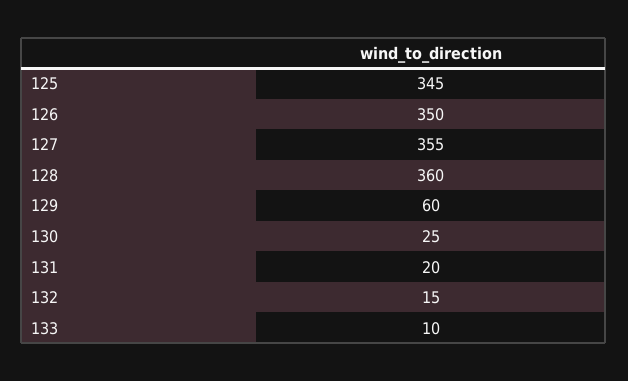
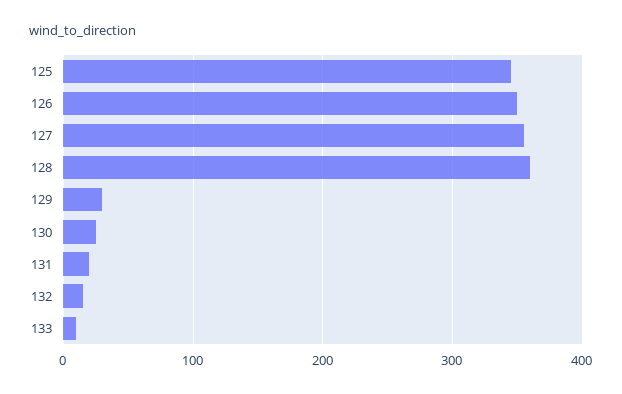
129: 60 -> 30

